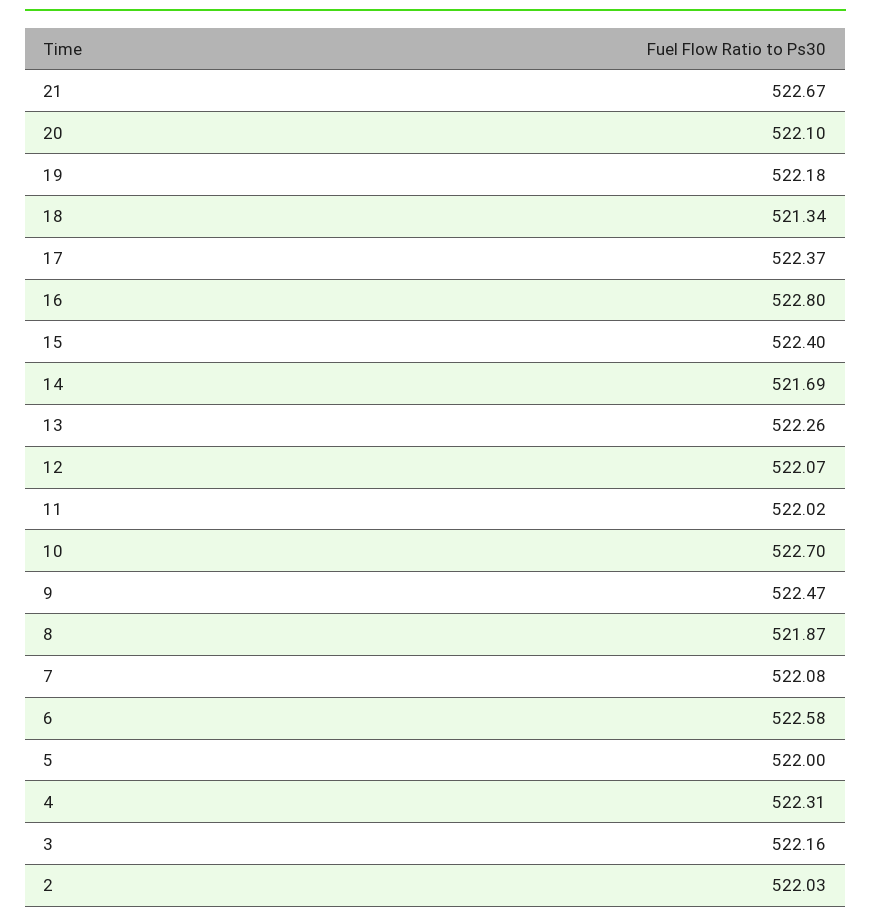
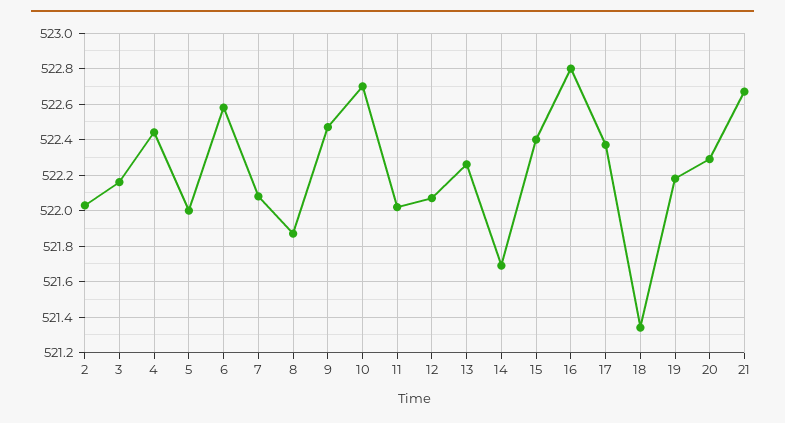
20: 522.1 -> 522.3
4: 522.31 -> 522.45

